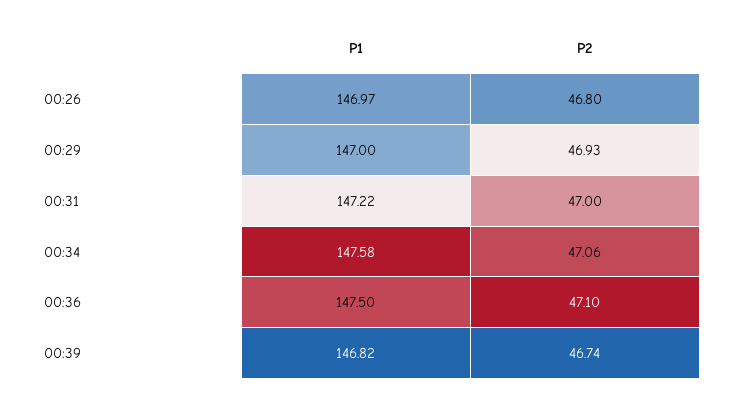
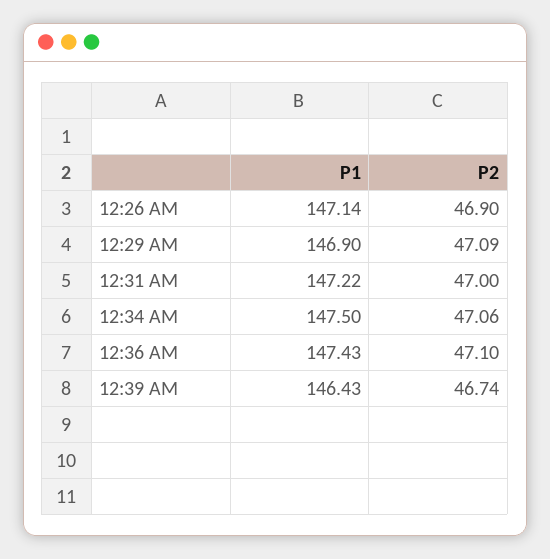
P1, 00:26: 146.97 -> 147.14
P2, 00:26: 46.8 -> 46.9
P1, 00:29: 147 -> 146.9
P2, 00:29: 46.93 -> 47.09
P1, 00:34: 147.58 -> 147.5
P1, 00:36: 147.5 -> 147.43
P1, 00:39: 146.82 -> 146.43

